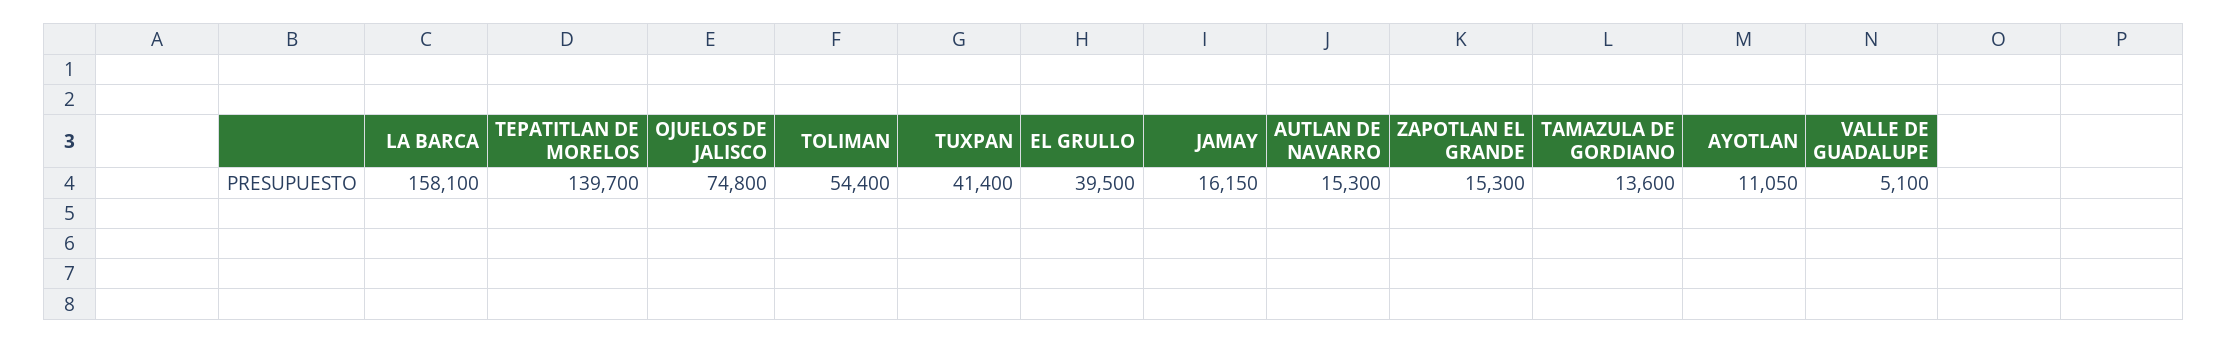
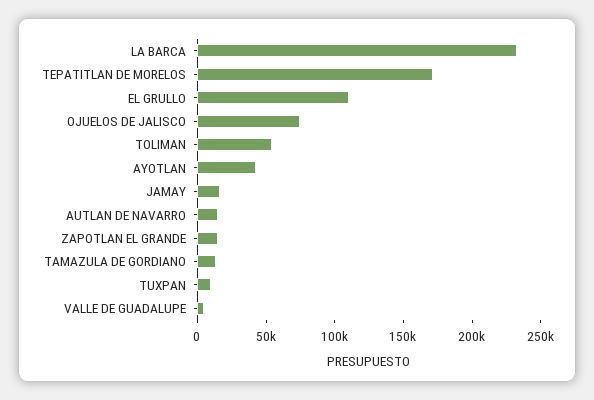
LA BARCA: 158100 -> 230000
TEPATITLAN DE MORELOS: 139700 -> 170000
TUXPAN: 41400 -> 10000
EL GRULLO: 39500 -> 110000
AYOTLAN: 11050 -> 40000

